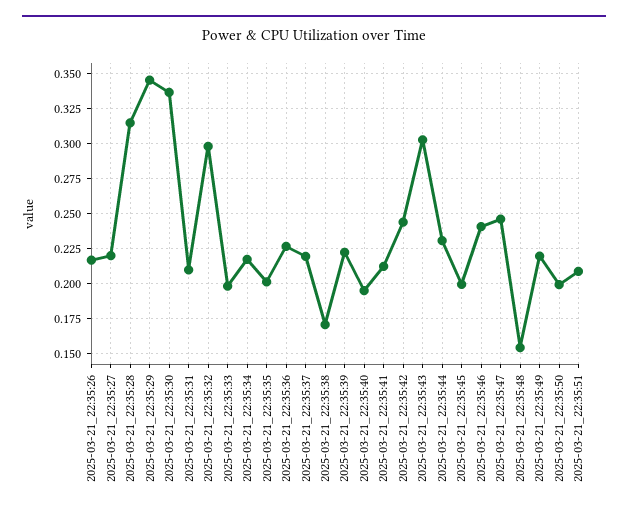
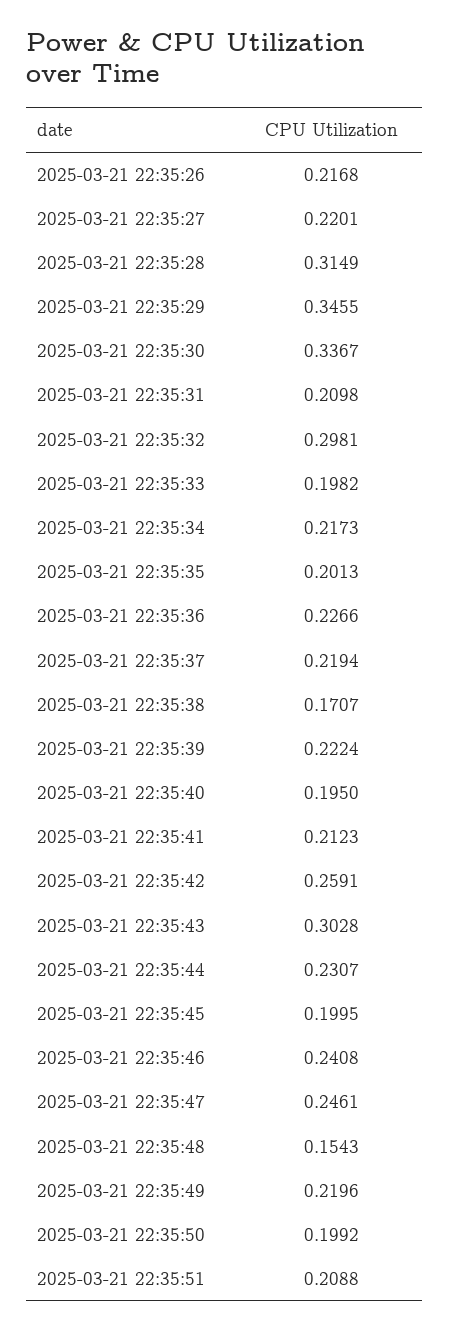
2025-03-21_22:35:42: 0.245 -> 0.2591

